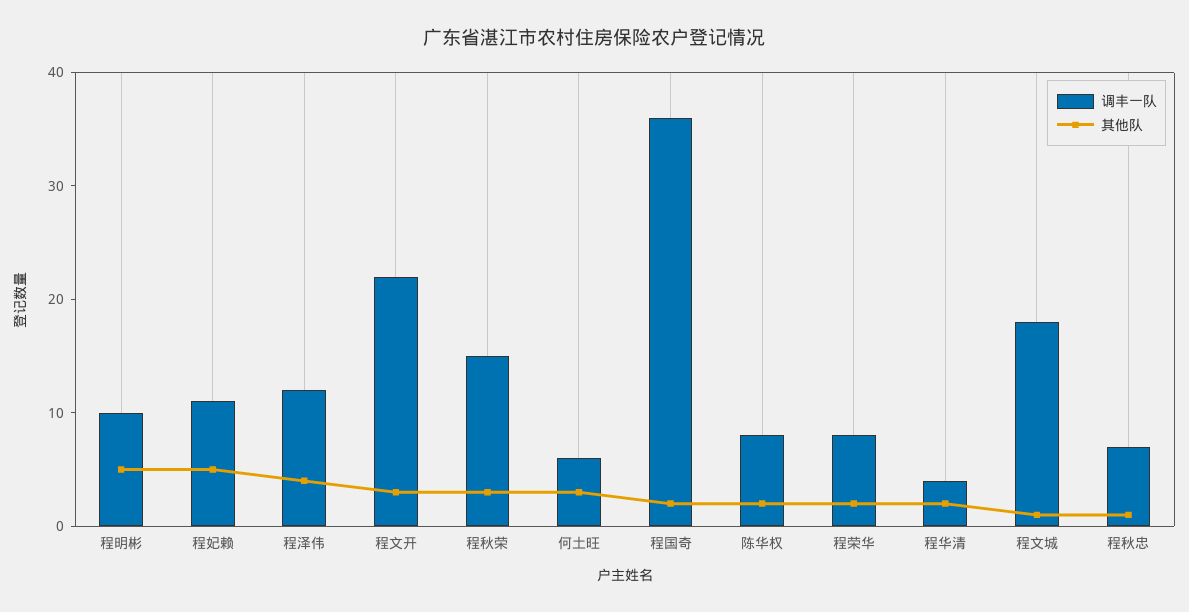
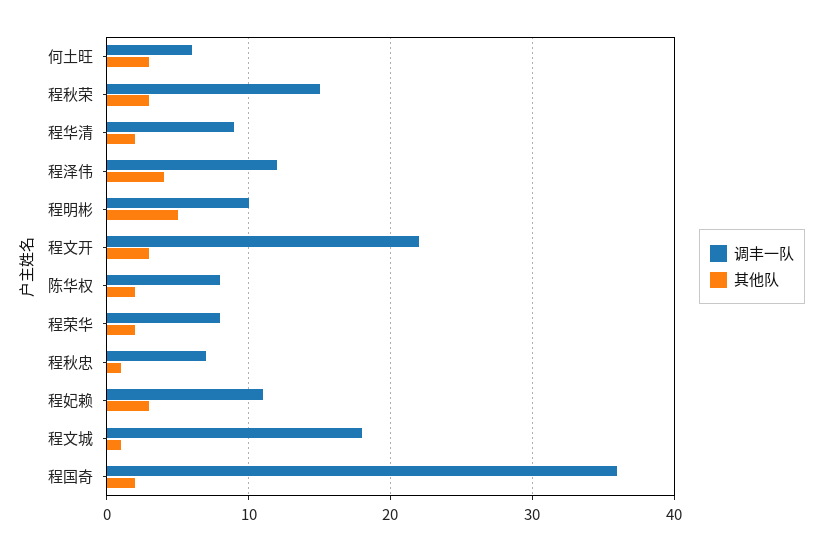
其他队, 程妃赖: 5 -> 3
调丰一队, 程华清: 4 -> 9

